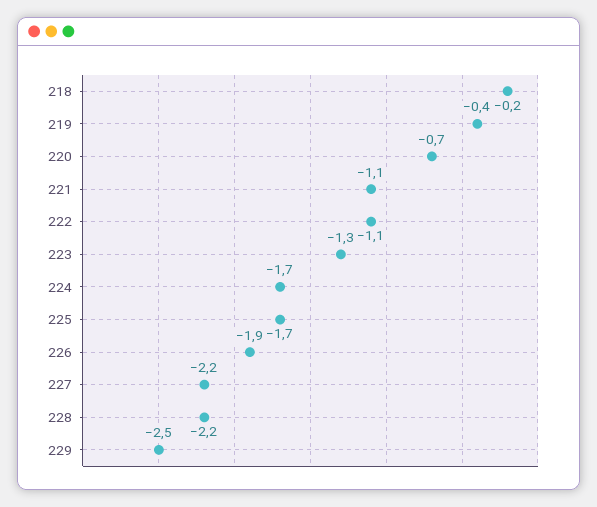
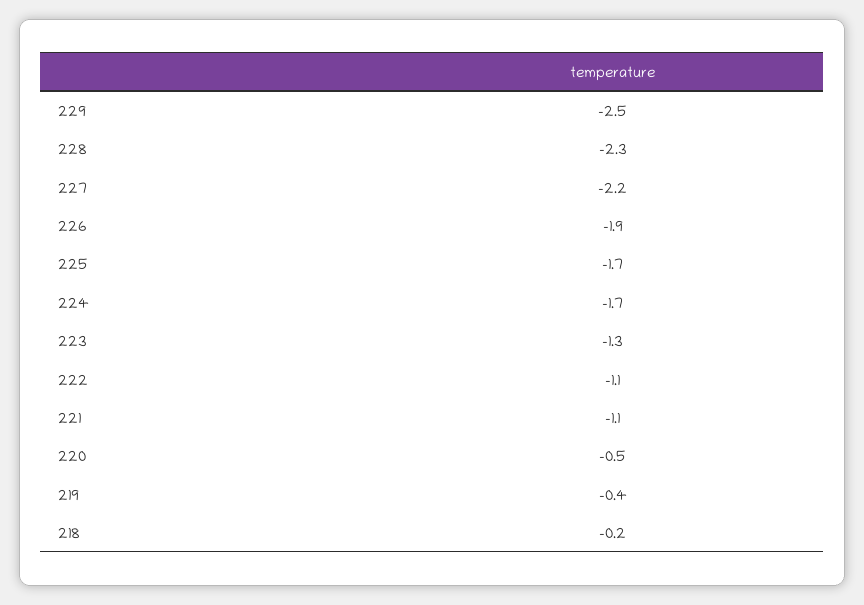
220: -0.7 -> -0.5
228: -2.2 -> -2.3

